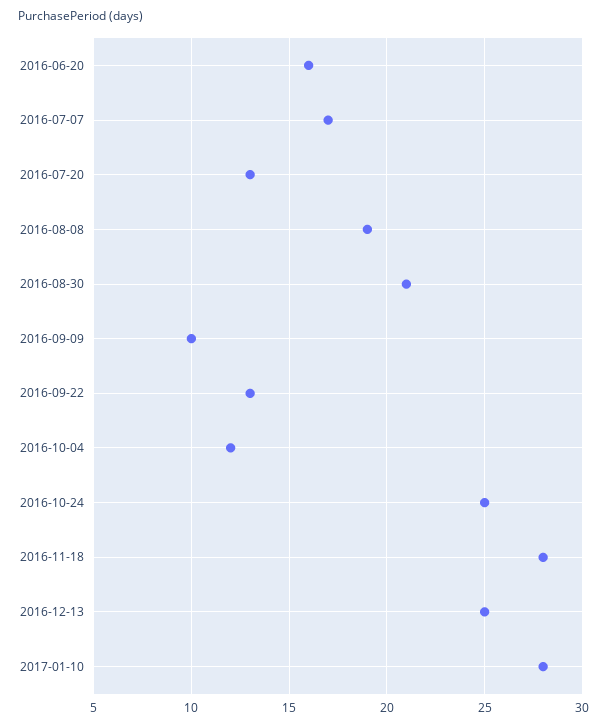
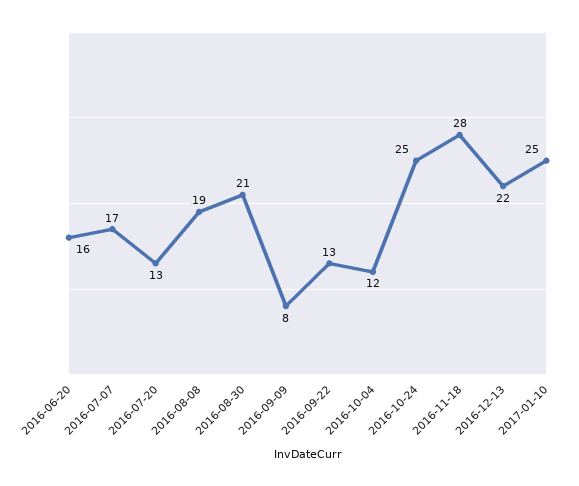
2016-09-09: 10 -> 8
2016-12-13: 25 -> 22
2017-01-10: 28 -> 25

